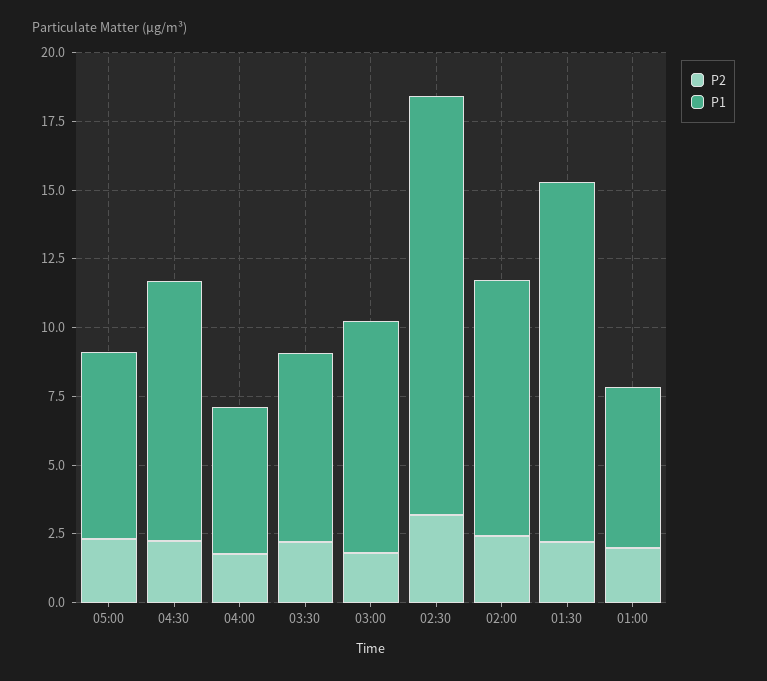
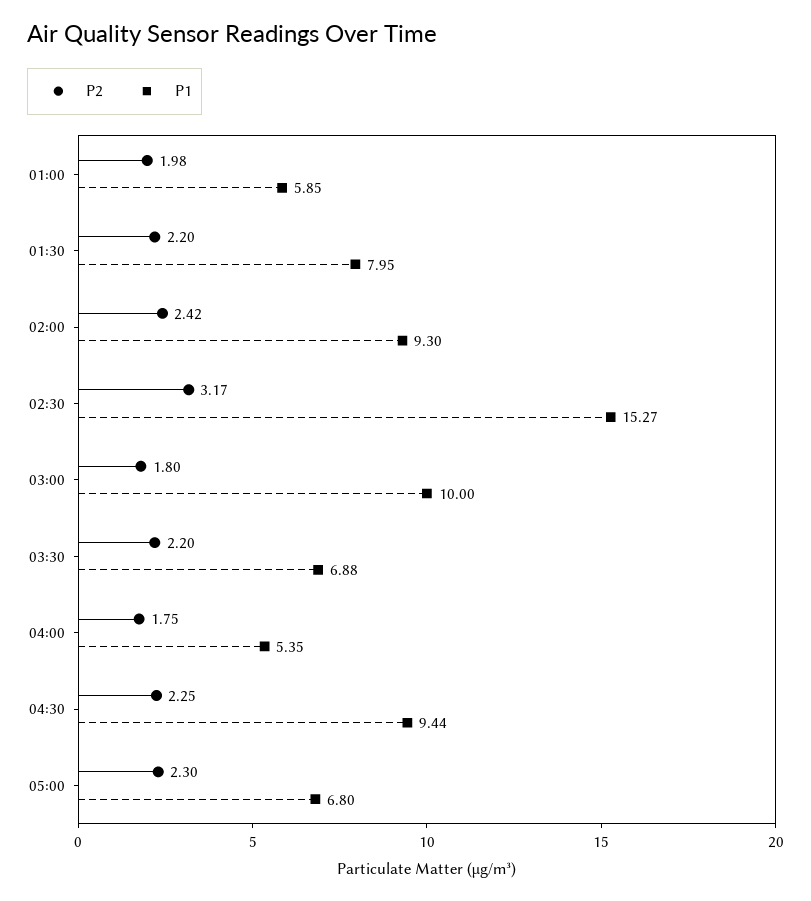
P1, 03:00: 8.5 -> 10
P1, 01:30: 13 -> 7.95

